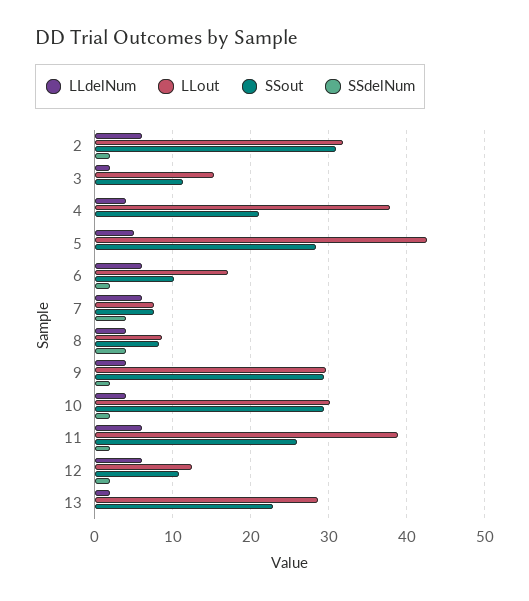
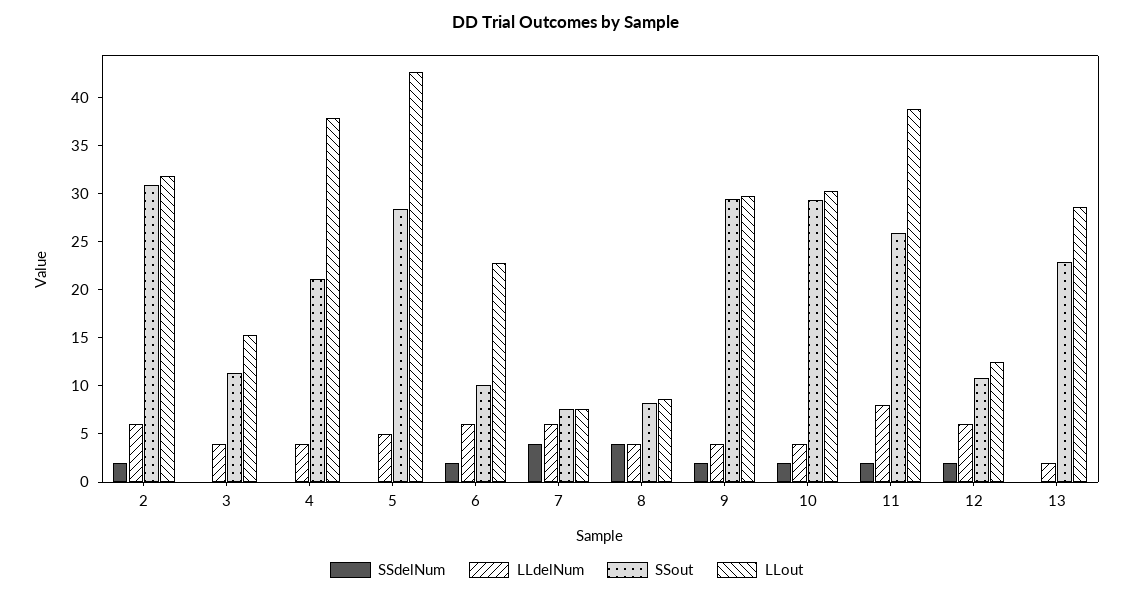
LLdelNum, 3: 2 -> 4
LLout, 6: 17 -> 23
LLdelNum, 11: 6 -> 8

